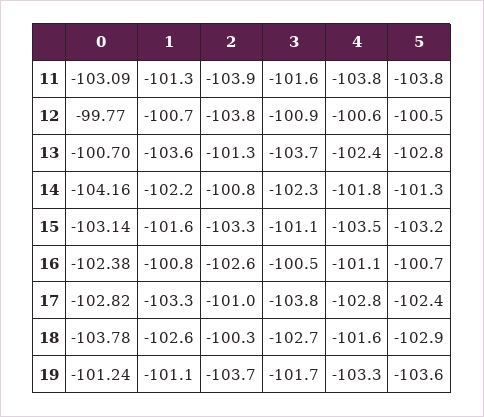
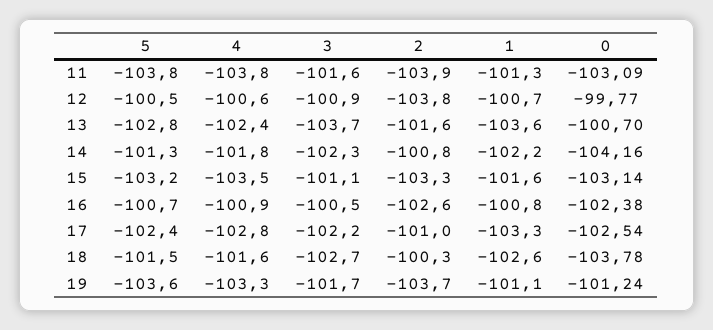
2, 13: -101.3 -> -101.6
4, 16: -101.1 -> -100.9
0, 17: -102.82 -> -102.54
3, 17: -103.8 -> -102.2
5, 18: -102.9 -> -101.5

